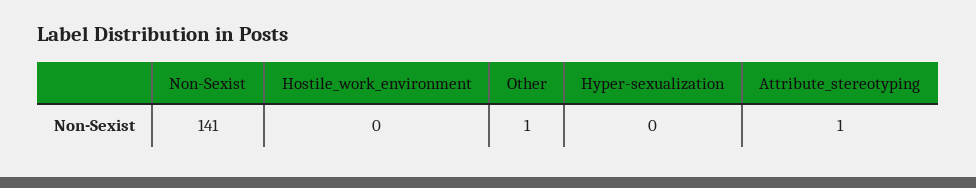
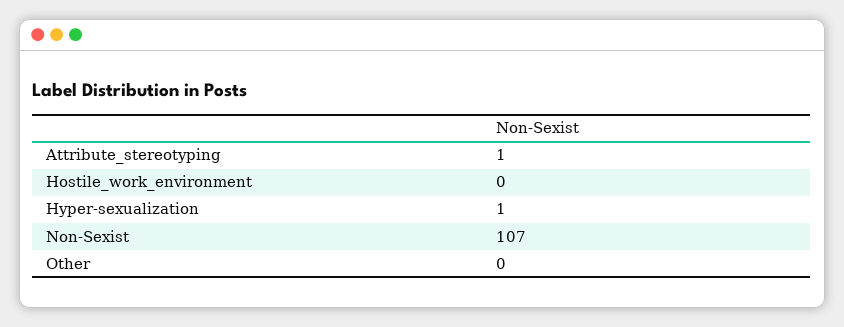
Non-Sexist: 141 -> 107
Other: 1 -> 0
Hyper-sexualization: 0 -> 1

